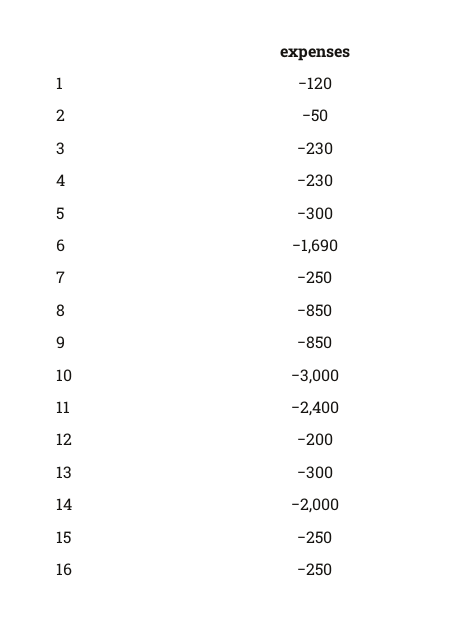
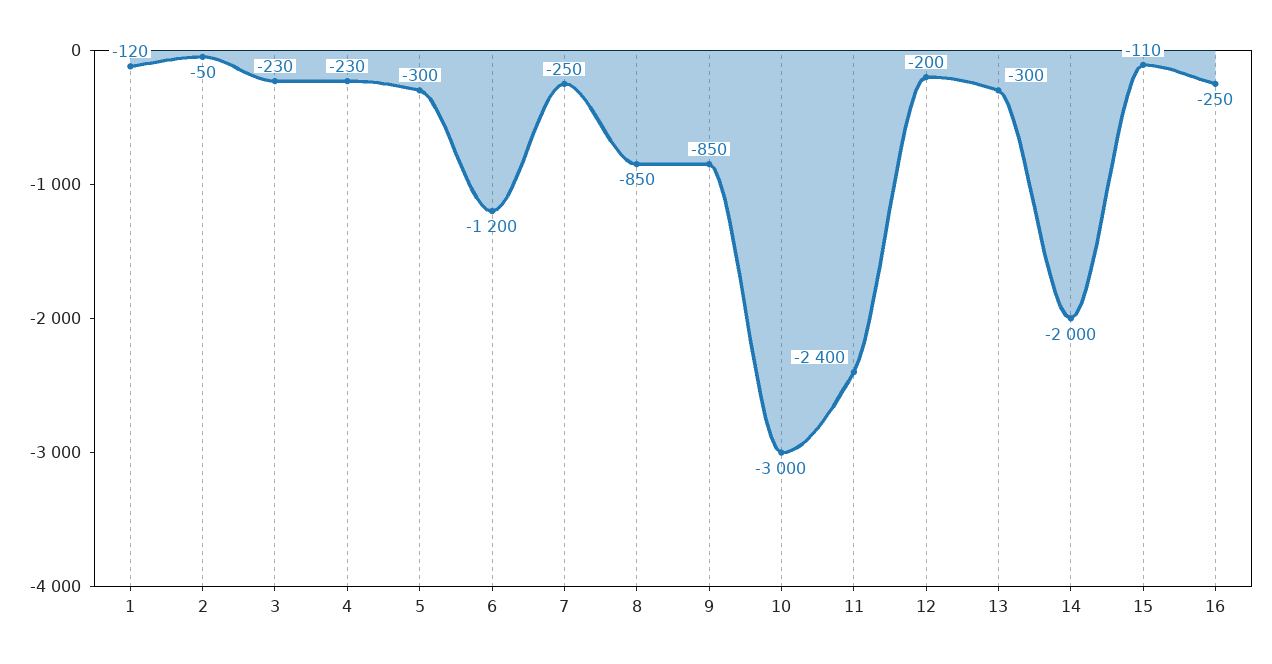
6: -1690 -> -1200
15: -250 -> -110

